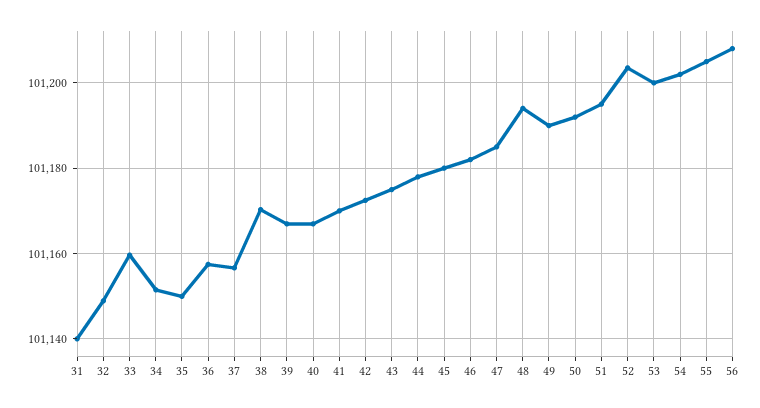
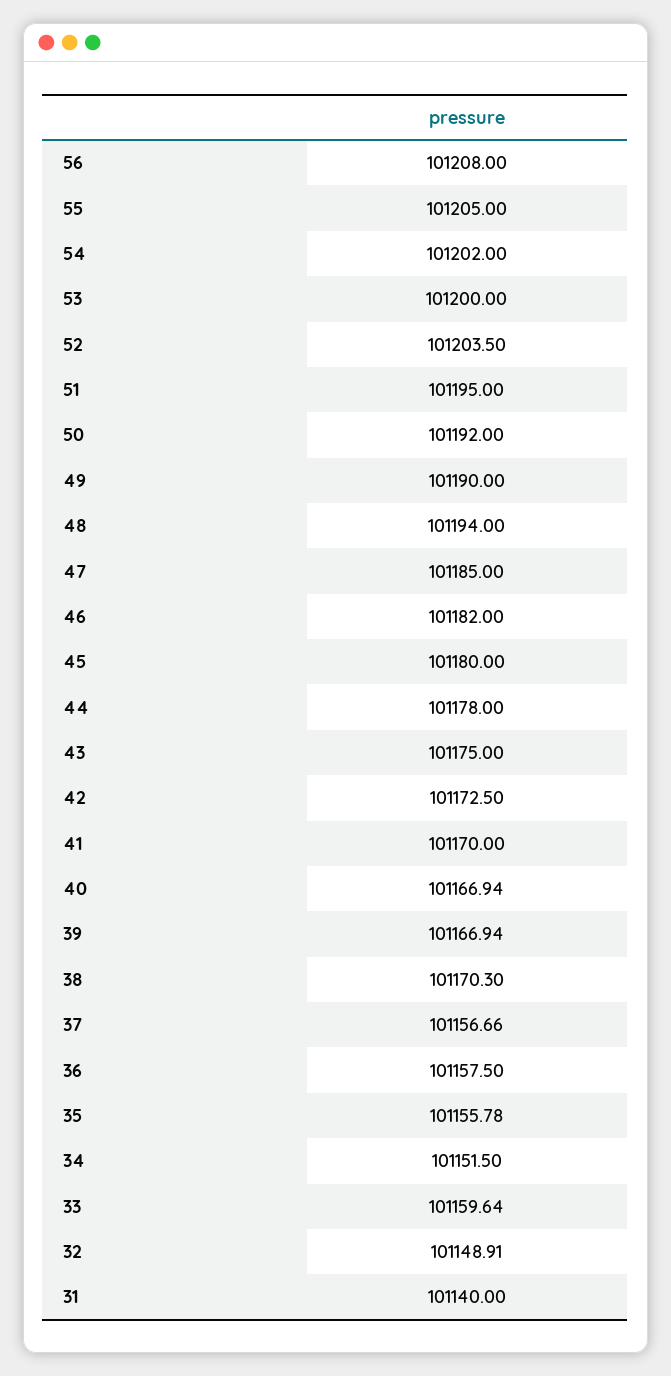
35: 101150 -> 101155.78

